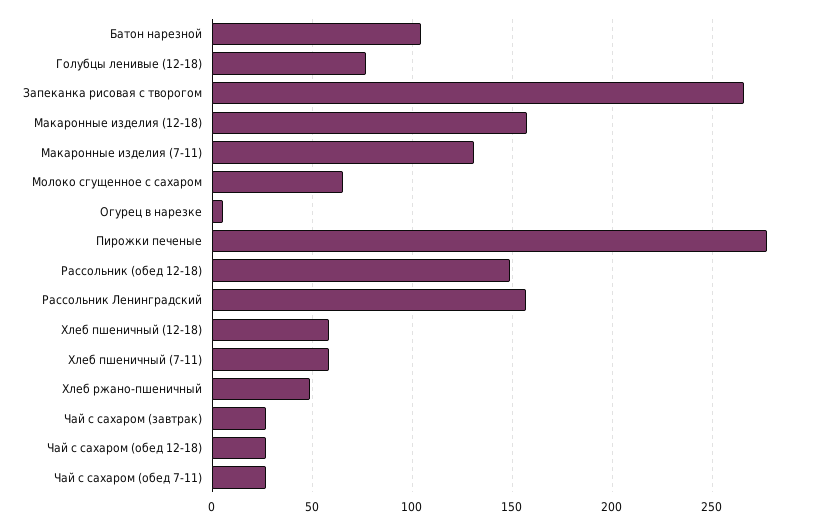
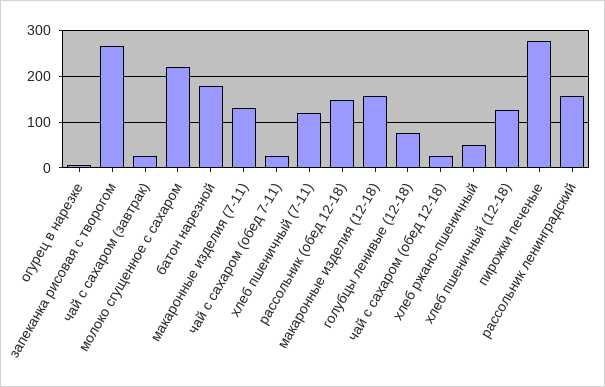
Батон нарезной: 105 -> 180
Молоко сгущенное с сахаром: 65 -> 220
Хлеб пшеничный (12-18): 60 -> 120
Хлеб пшеничный (7-11): 60 -> 120

